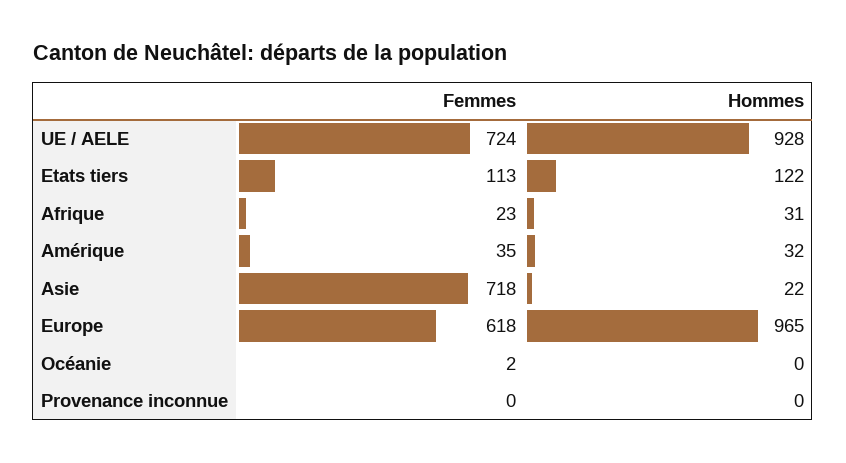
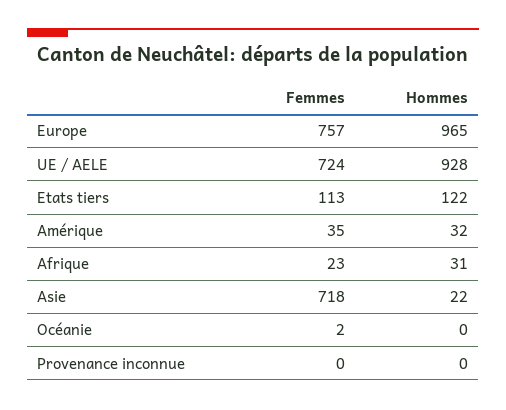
Femmes, Europe: 618 -> 757

